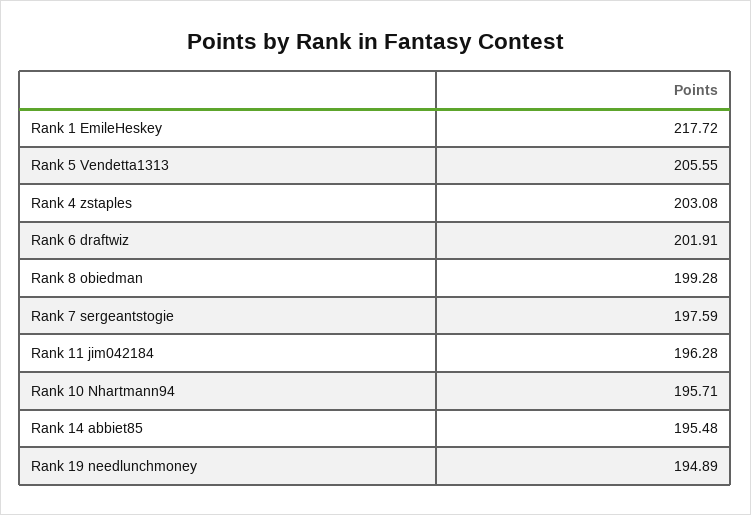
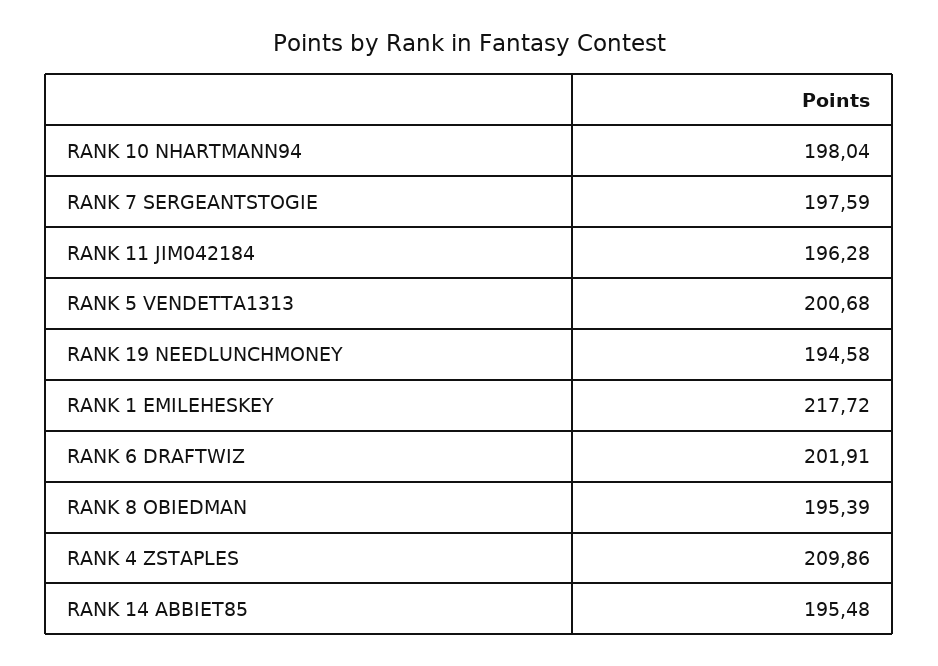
Rank 5 Vendetta1313: 205.55 -> 200.68
Rank 4 zstaples: 203.08 -> 209.86
Rank 8 obiedman: 199.28 -> 195.39
Rank 10 Nhartmann94: 195.71 -> 198.04
Rank 19 needlunchmoney: 194.89 -> 194.58

